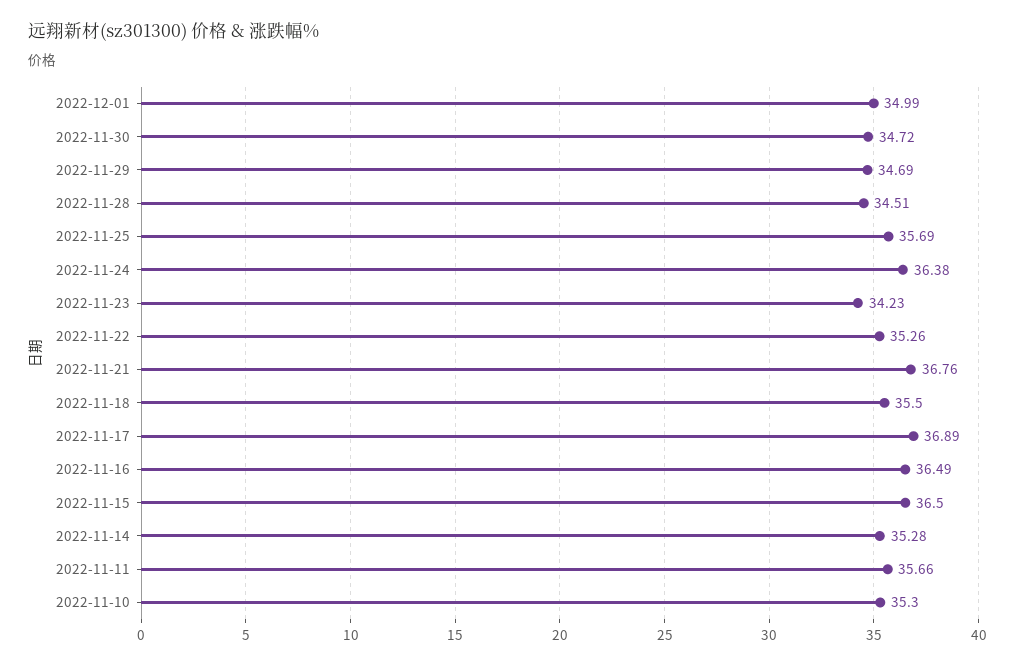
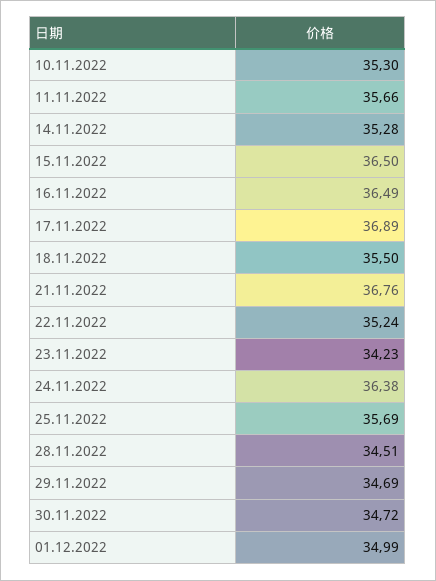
2022-11-22: 35.26 -> 35.24

